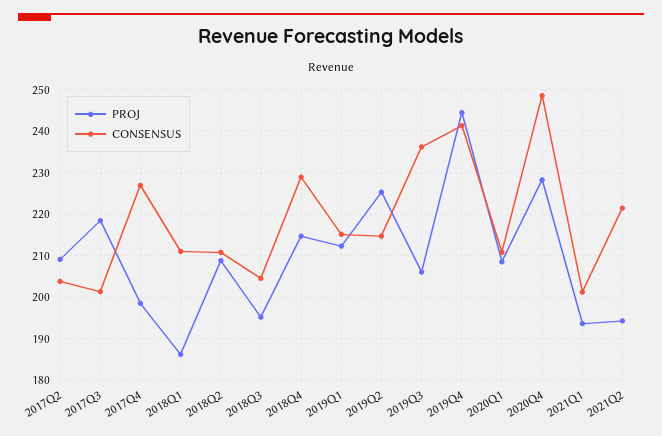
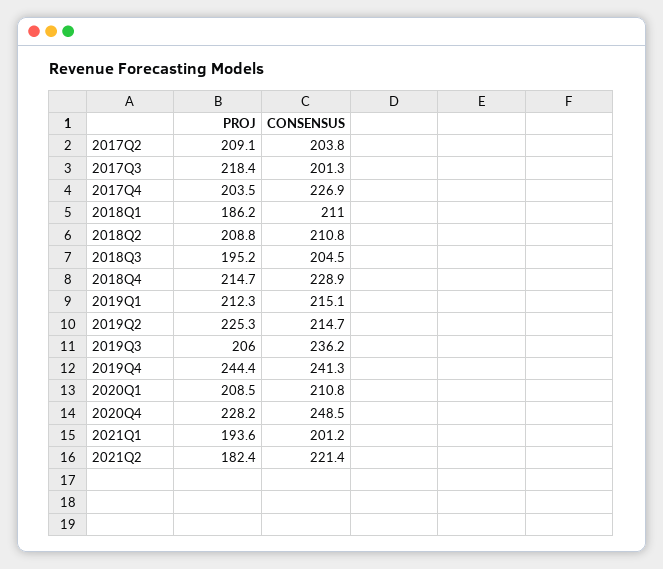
PROJ, 2017Q4: 198 -> 203.5
PROJ, 2021Q2: 194 -> 182.4

